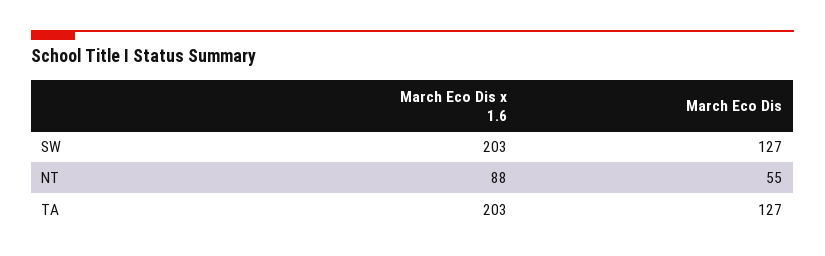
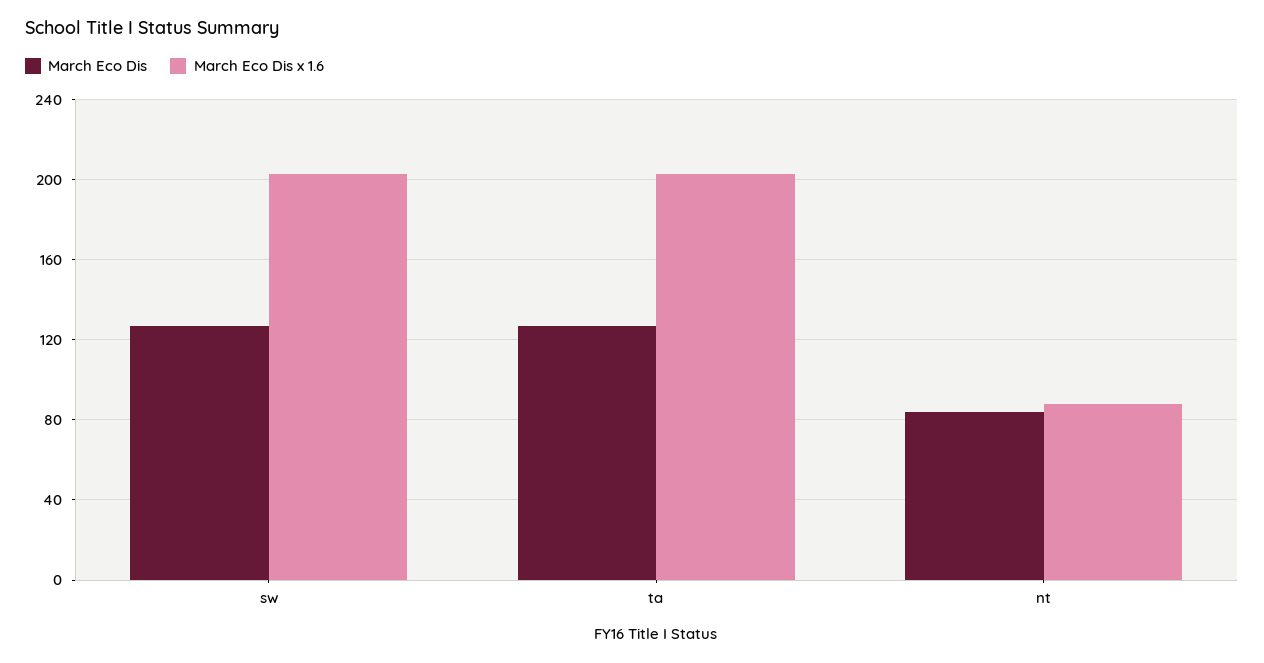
March Eco Dis, NT: 55 -> 85

